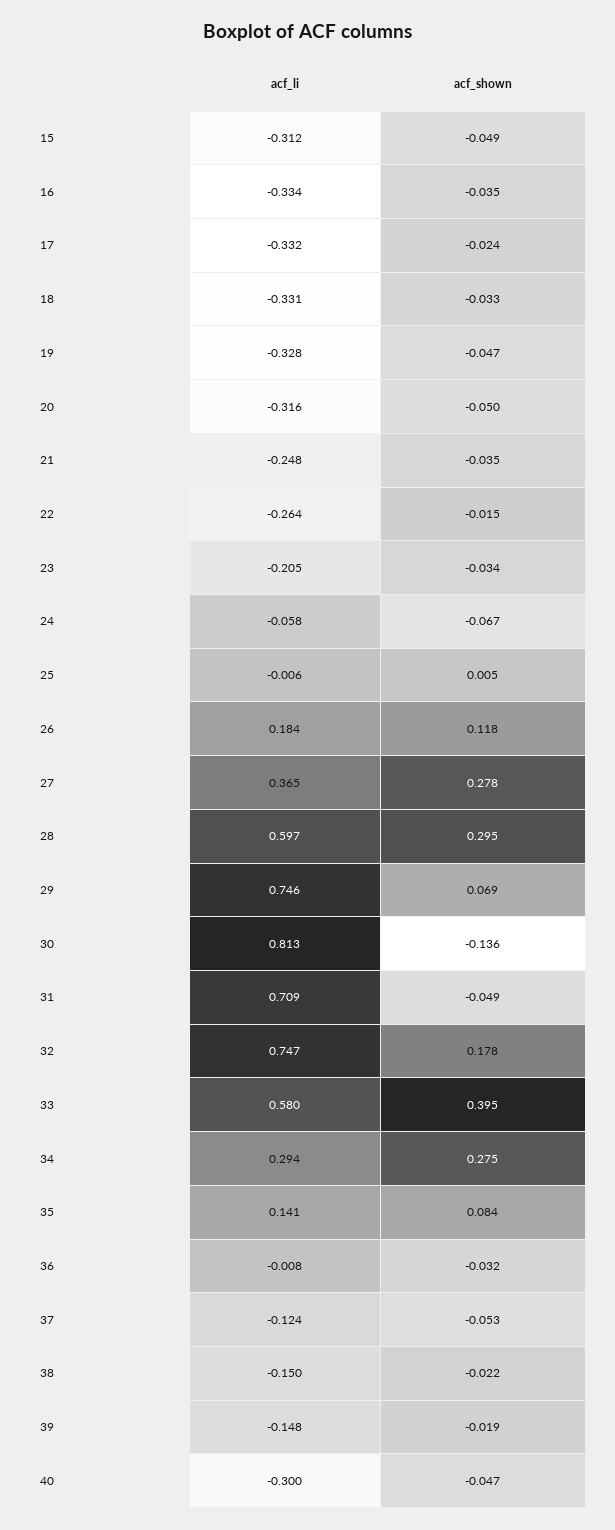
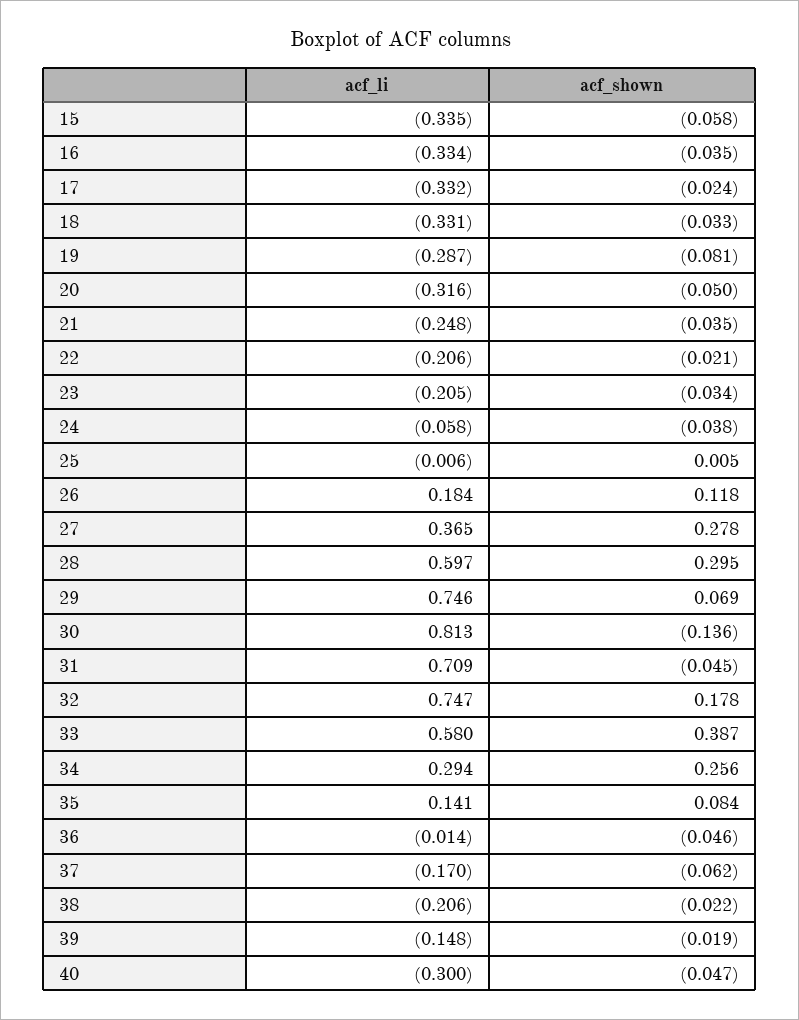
acf_li, 15: -0.312 -> -0.335
acf_shown, 15: -0.049 -> -0.058
acf_li, 19: -0.328 -> -0.287
acf_shown, 19: -0.047 -> -0.081
acf_li, 22: -0.264 -> -0.206
acf_shown, 22: -0.015 -> -0.021
acf_shown, 24: -0.067 -> -0.038
acf_shown, 31: -0.049 -> -0.045
acf_shown, 33: 0.395 -> 0.387
acf_shown, 34: 0.275 -> 0.256
acf_li, 36: -0.008 -> -0.014
acf_shown, 36: -0.032 -> -0.046
acf_li, 37: -0.124 -> -0.17
acf_shown, 37: -0.053 -> -0.062
acf_li, 38: -0.15 -> -0.206

